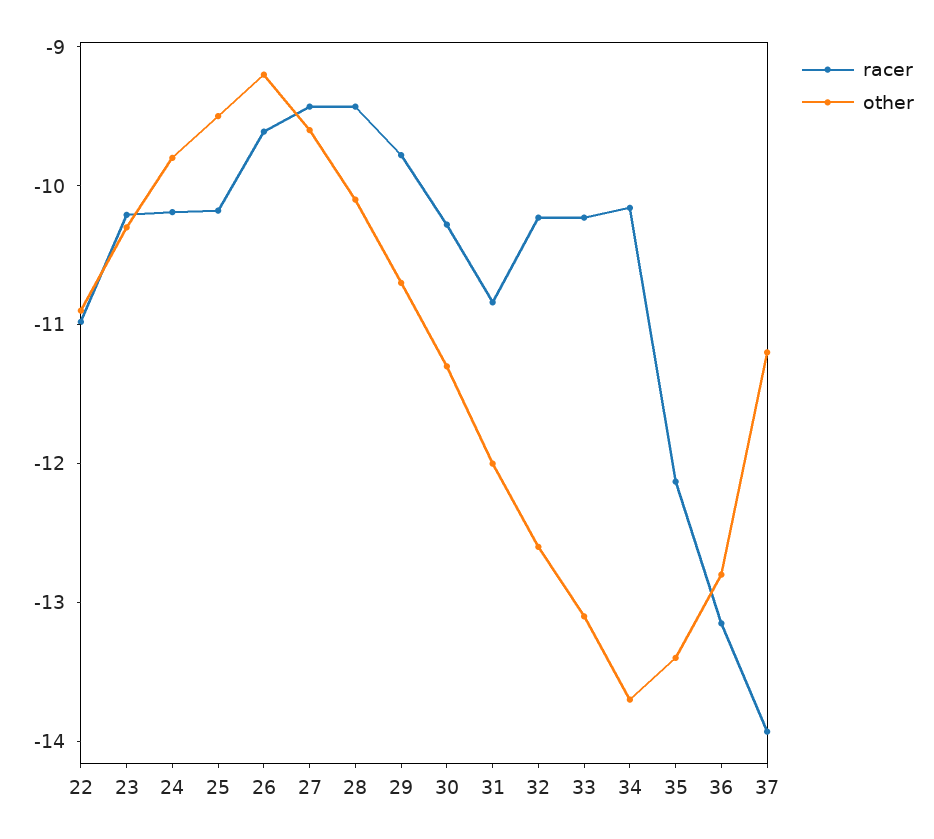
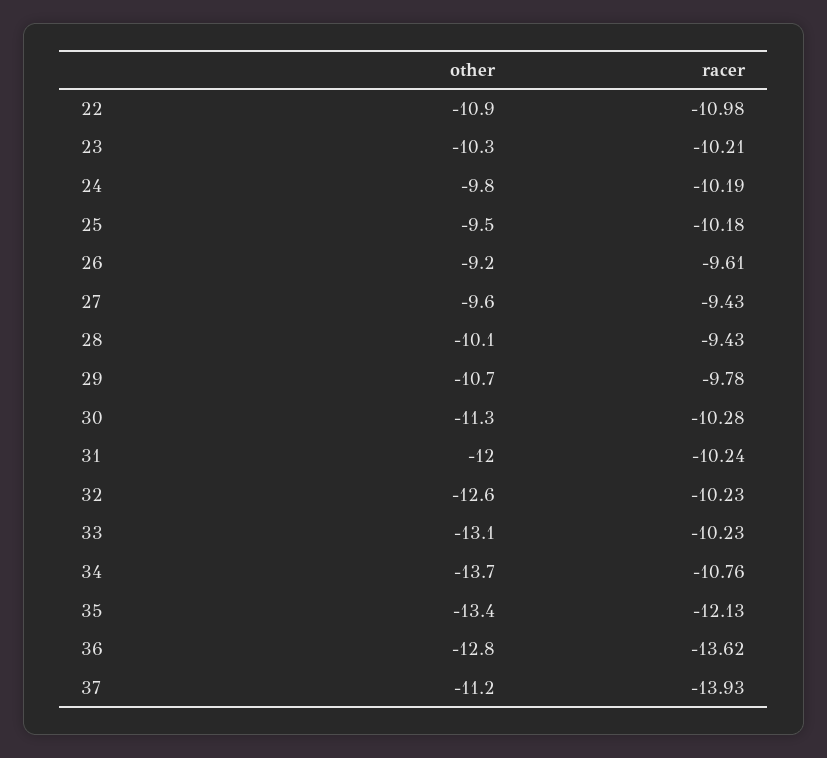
racer, 31: -10.8 -> -10.24
racer, 34: -10.2 -> -10.76
racer, 36: -13.2 -> -13.62

